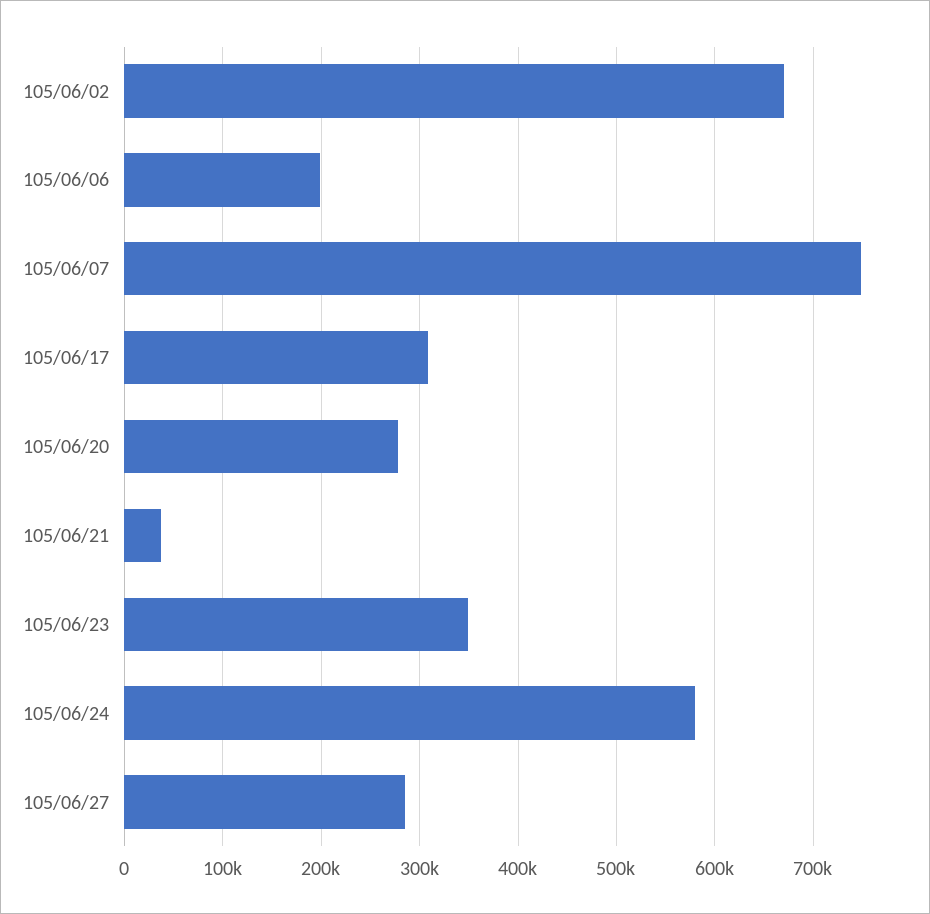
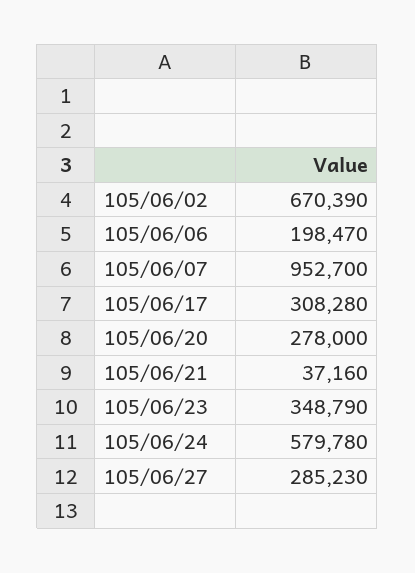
105/06/07: 750000 -> 952700

